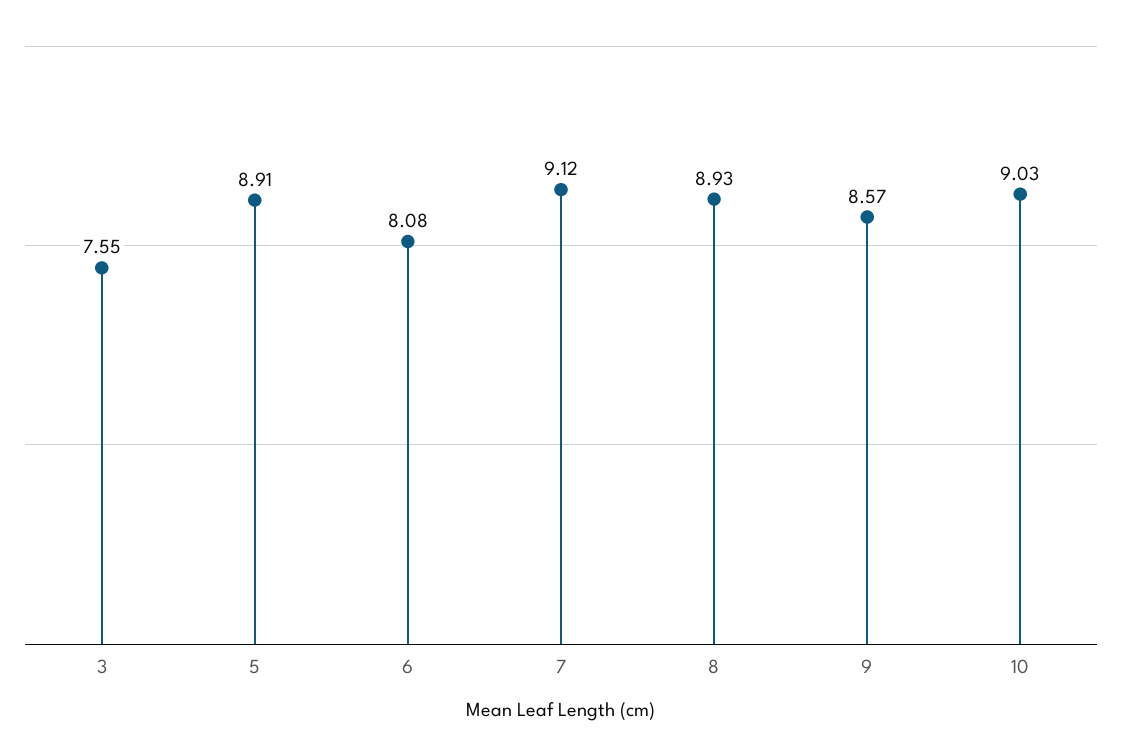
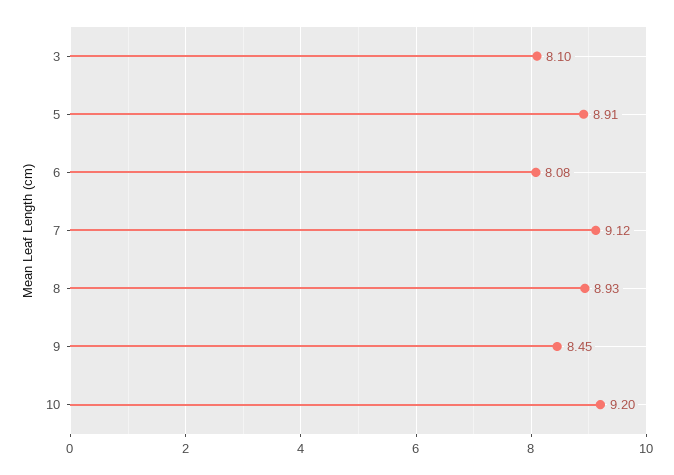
3: 7.55 -> 8.1
9: 8.57 -> 8.45
10: 9.03 -> 9.2

